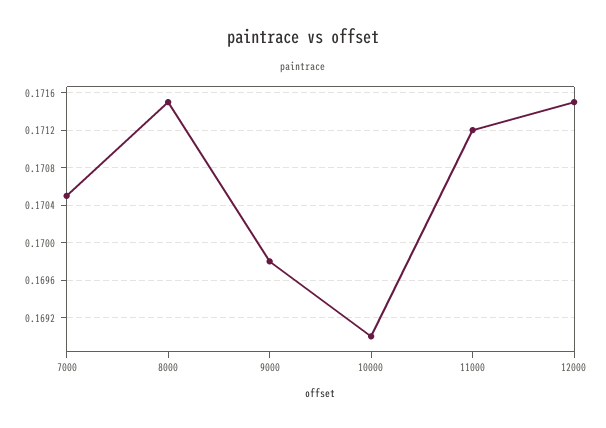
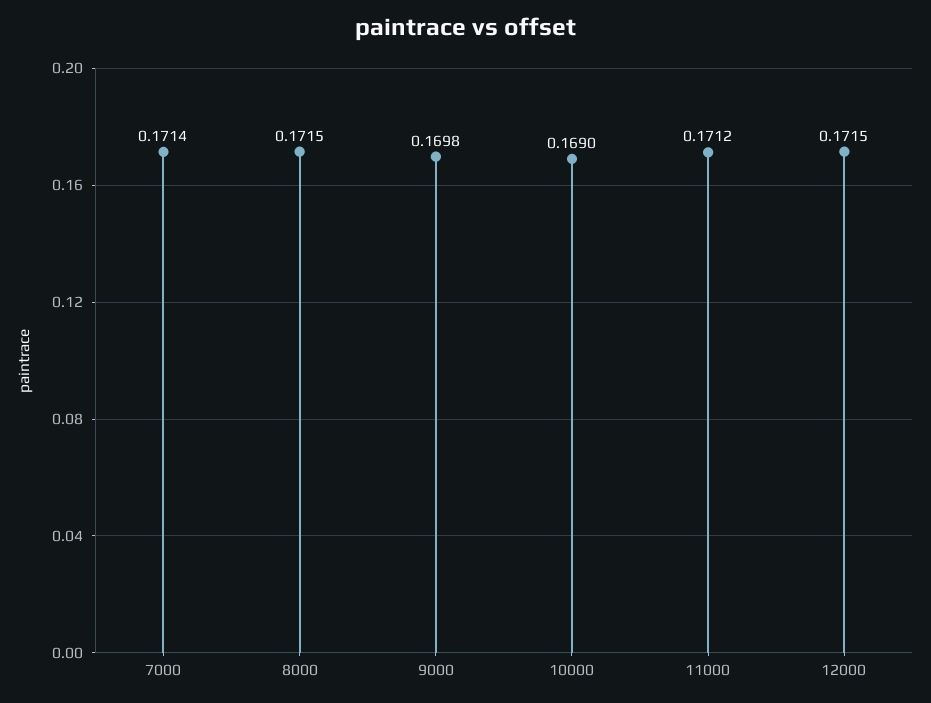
7000: 0.1705 -> 0.1714

